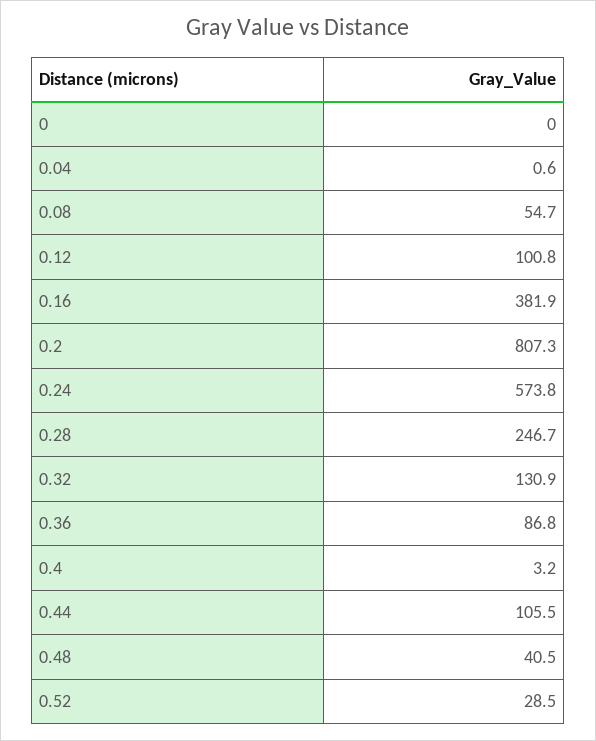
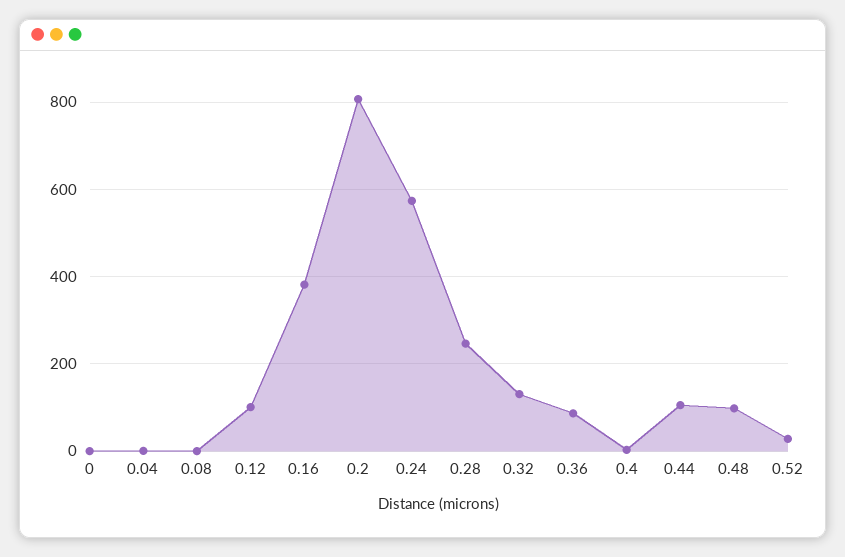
0.08: 54.7 -> 0
0.48: 40.5 -> 100

